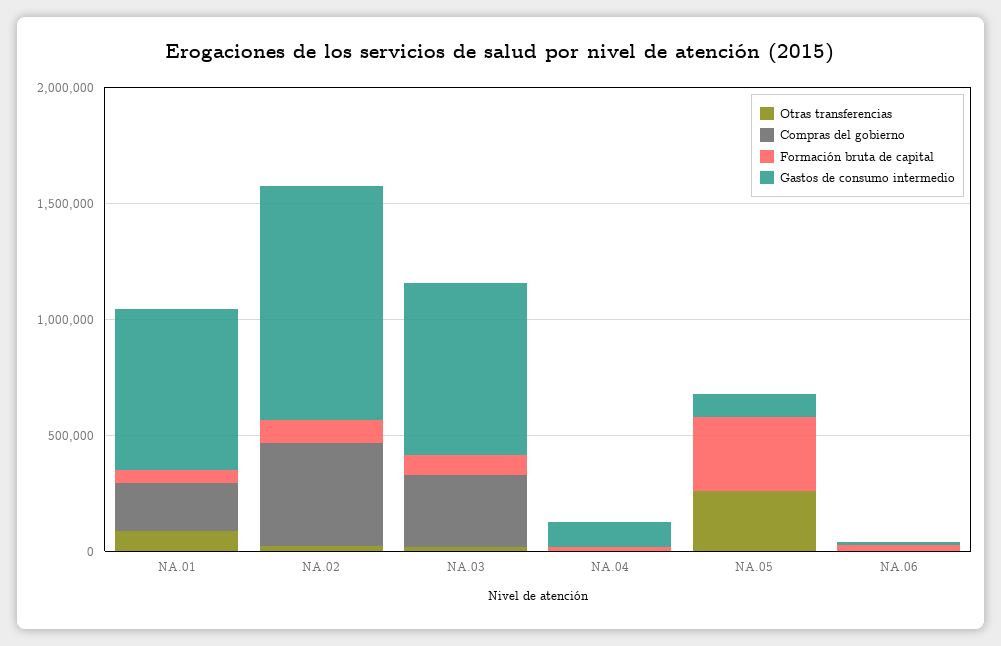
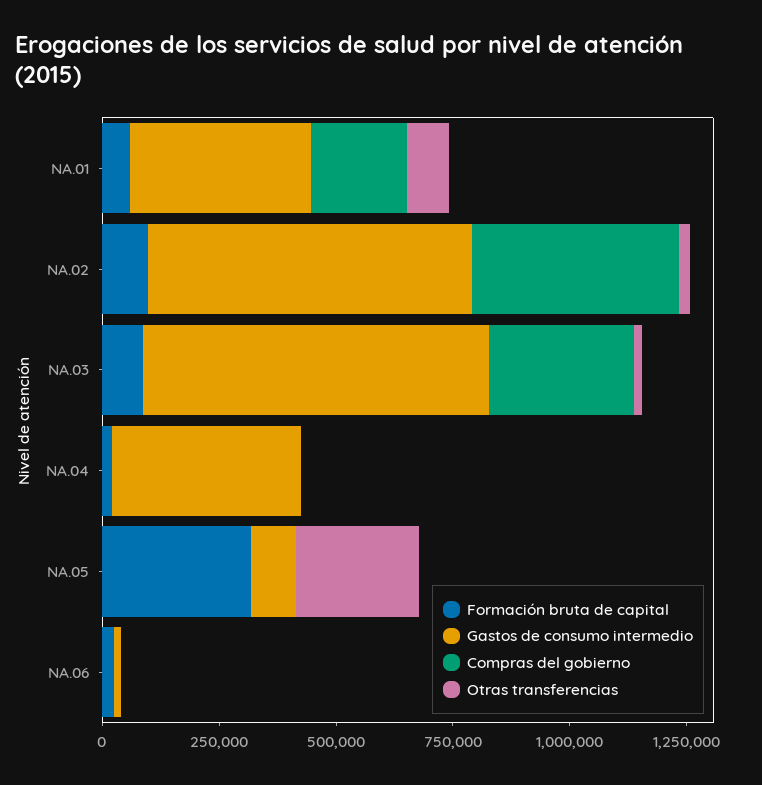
Gastos de consumo intermedio, NA.01: 700000 -> 400000
Gastos de consumo intermedio, NA.02: 1000000 -> 700000
Gastos de consumo intermedio, NA.04: 100000 -> 400000

